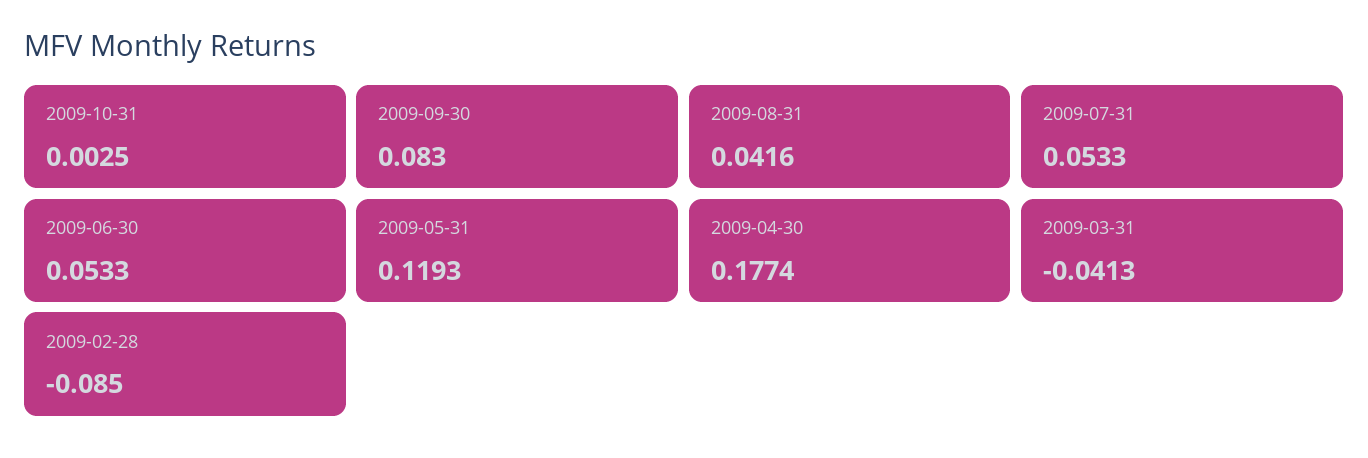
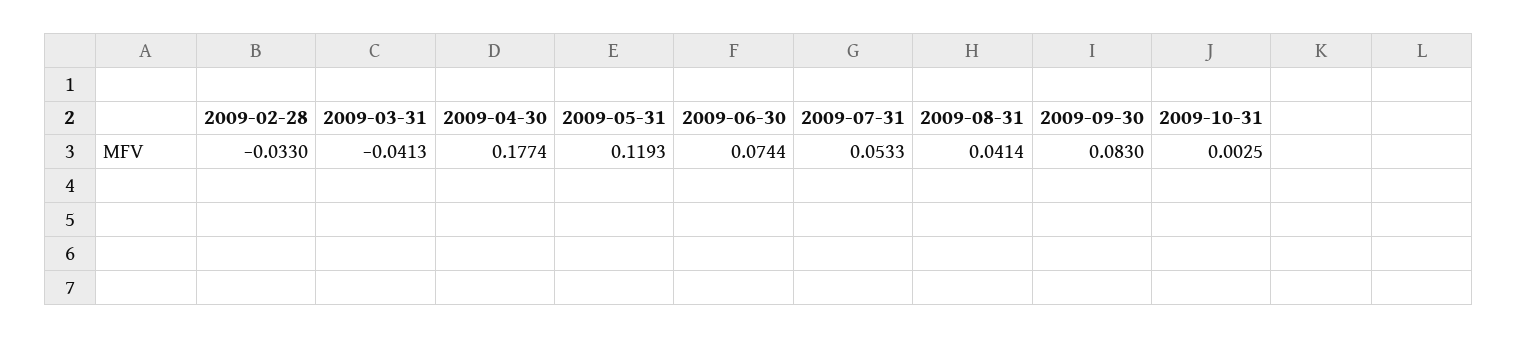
2009-08-31: 0.0416 -> 0.0414
2009-06-30: 0.0533 -> 0.0744
2009-02-28: -0.085 -> -0.033

